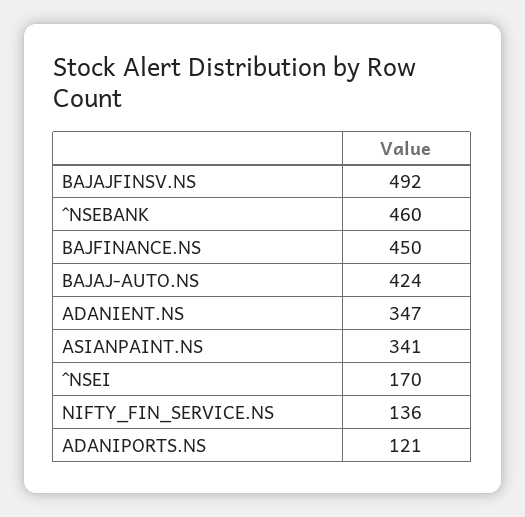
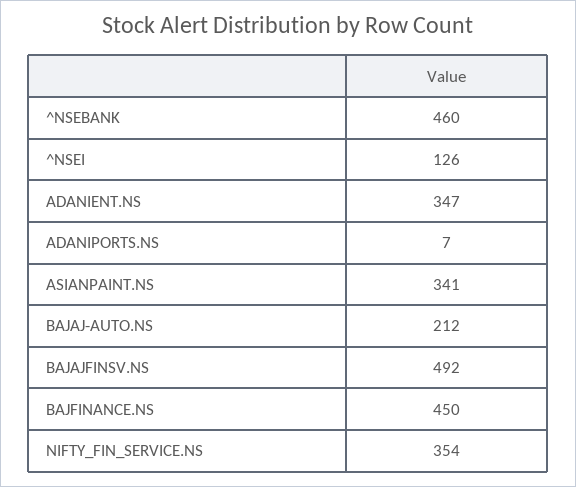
BAJAJ-AUTO.NS: 424 -> 212
^NSEI: 170 -> 126
NIFTY_FIN_SERVICE.NS: 136 -> 354
ADANIPORTS.NS: 121 -> 7

